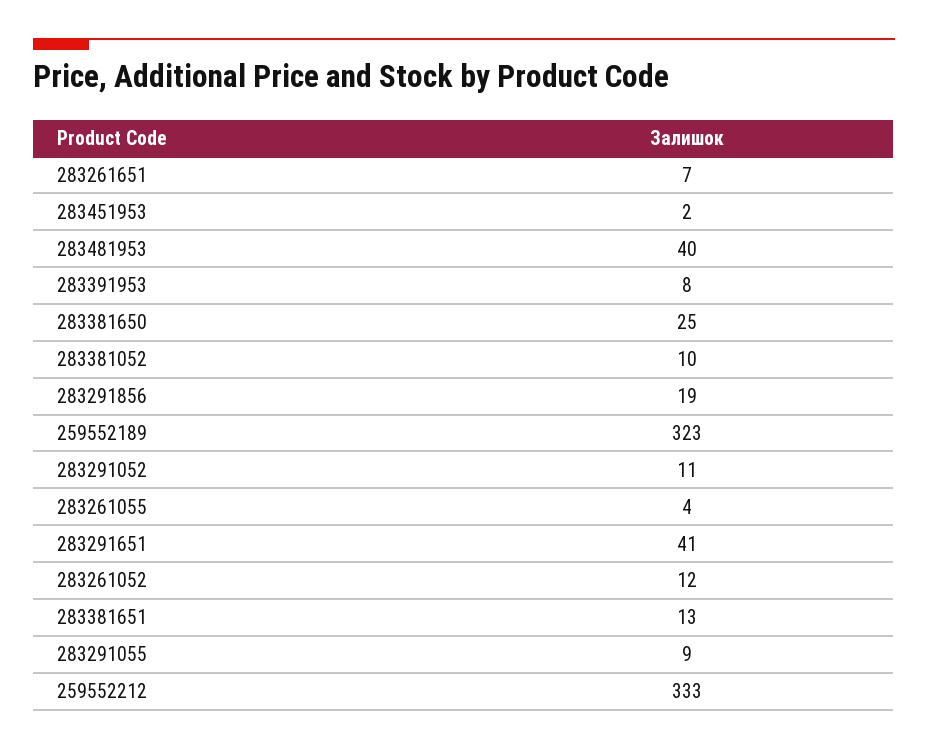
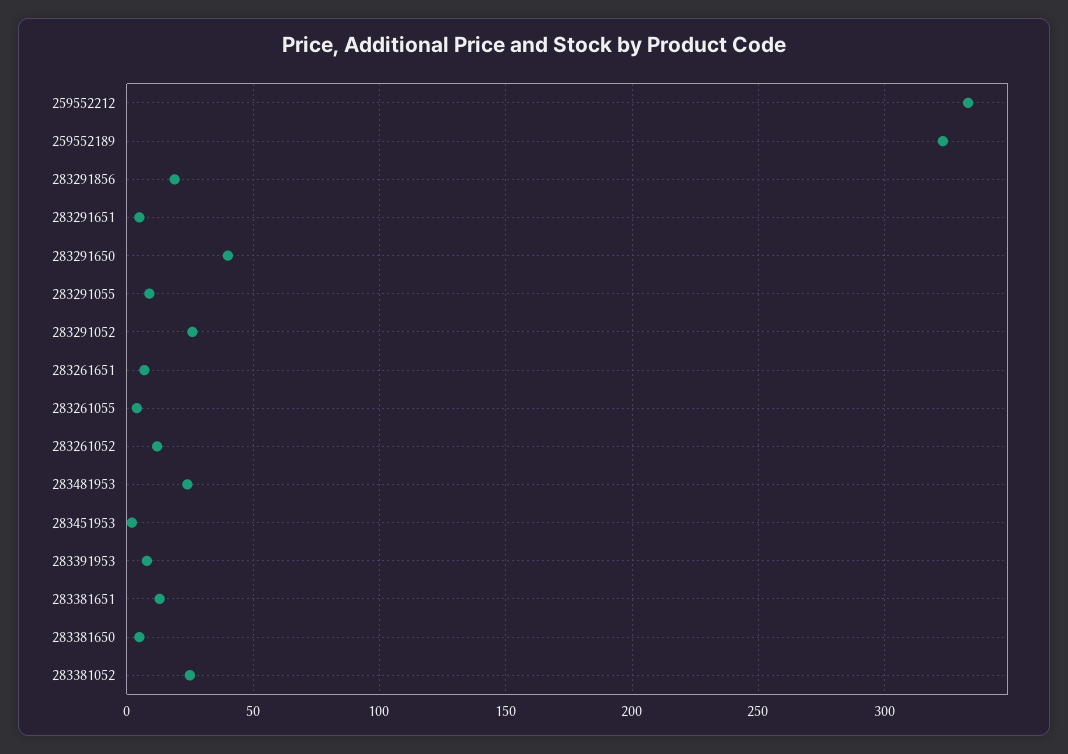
283481953: 40 -> 25
283381650: 25 -> 5
283381052: 10 -> 25
283291052: 11 -> 25
283291651: 41 -> 5
283291650: none -> 40

